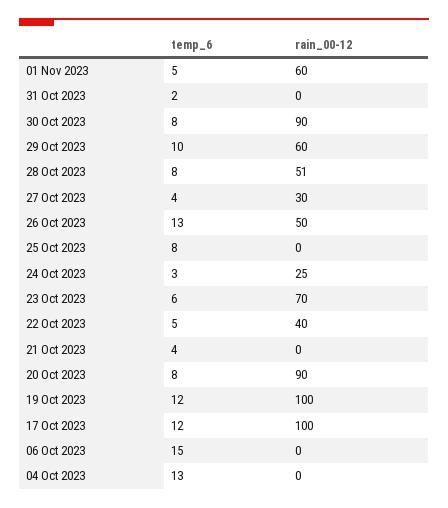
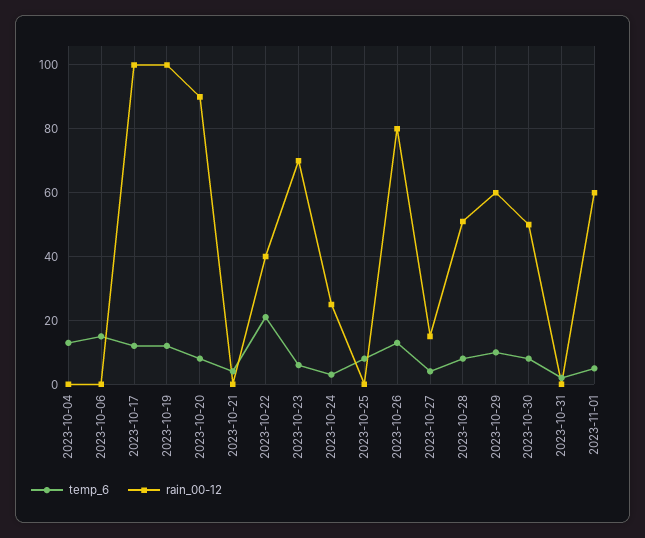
rain_00-12, 30 Oct 2023: 90 -> 50
rain_00-12, 27 Oct 2023: 30 -> 15
rain_00-12, 26 Oct 2023: 50 -> 80
temp_6, 22 Oct 2023: 5 -> 20

